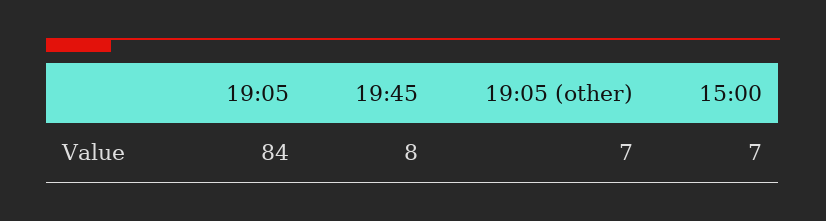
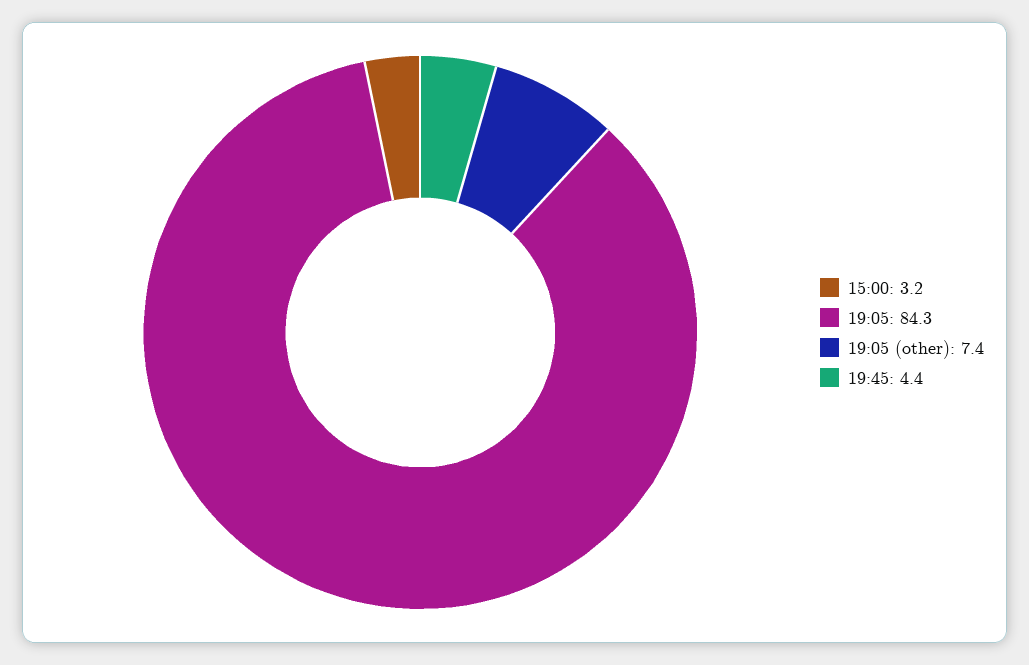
19:45: 8 -> 4.4
15:00: 7 -> 3.2

